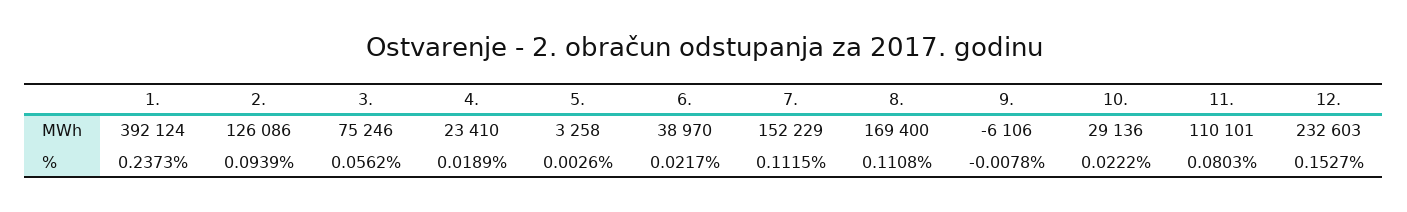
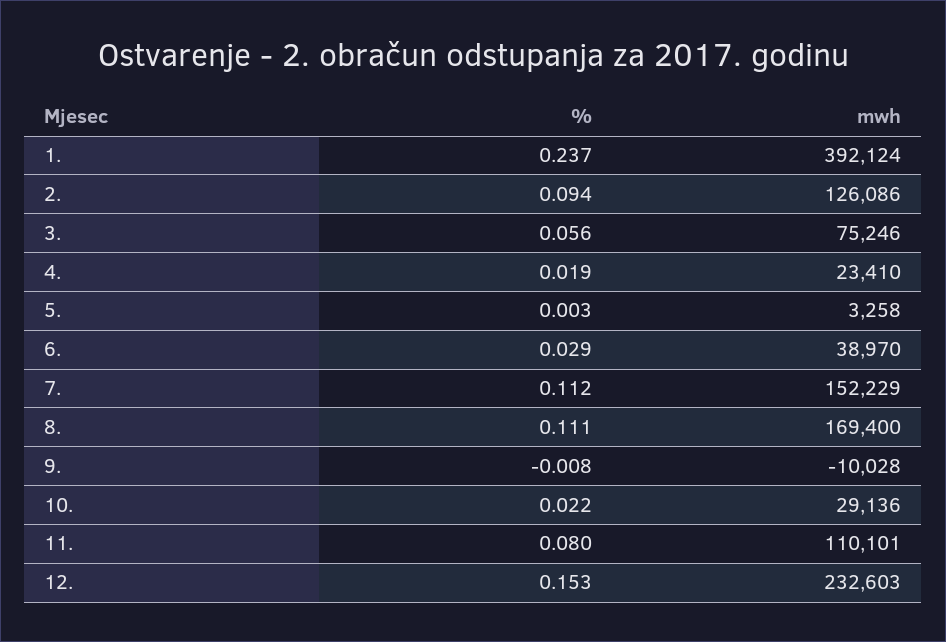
9., MWh: -6106 -> -10028
6., %: 0.0217 -> 0.029

